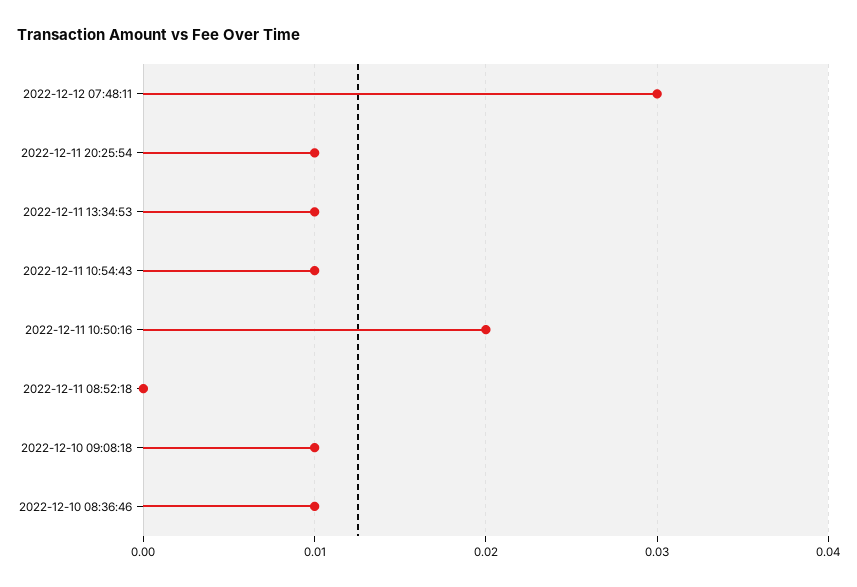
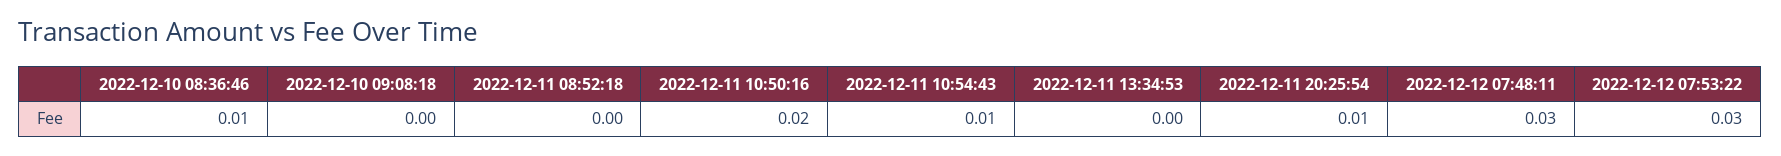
2022-12-11 13:34:53: 0.01 -> 0
2022-12-10 09:08:18: 0.01 -> 0
2022-12-12 07:53:22: none -> 0.03

